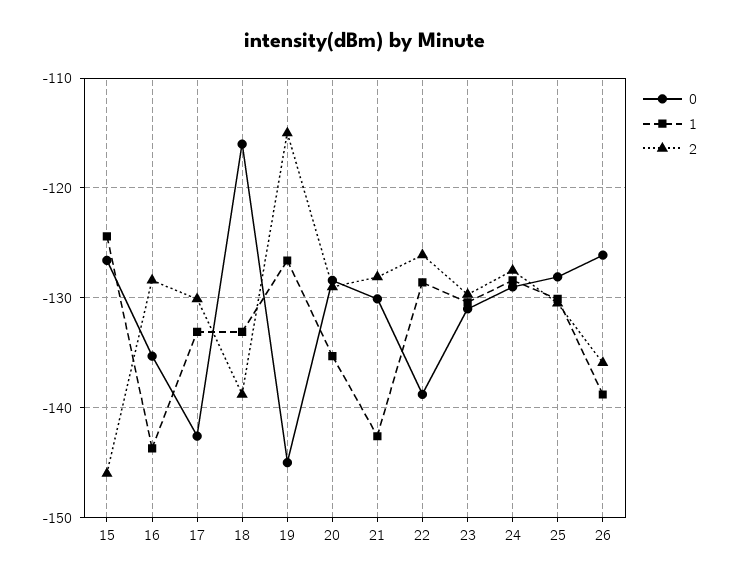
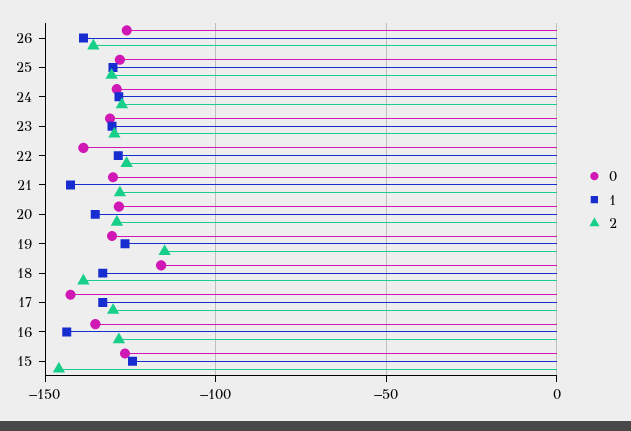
0, 19: -145 -> -130

